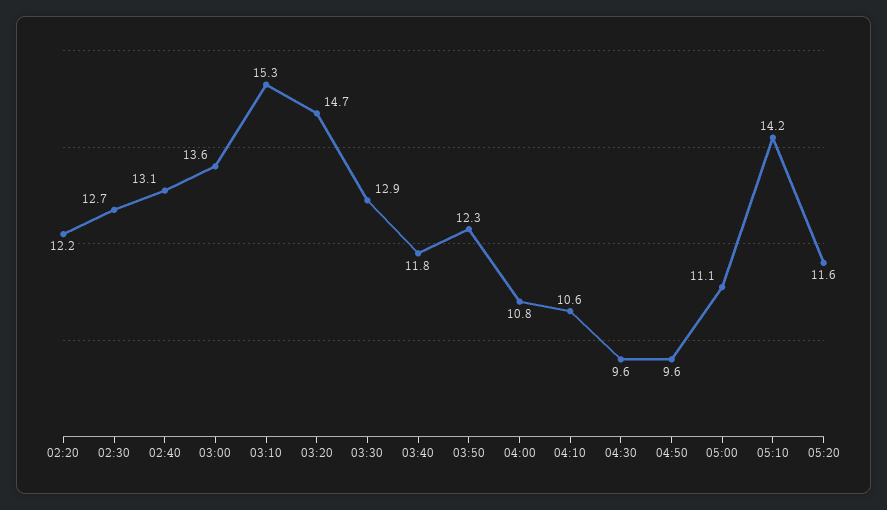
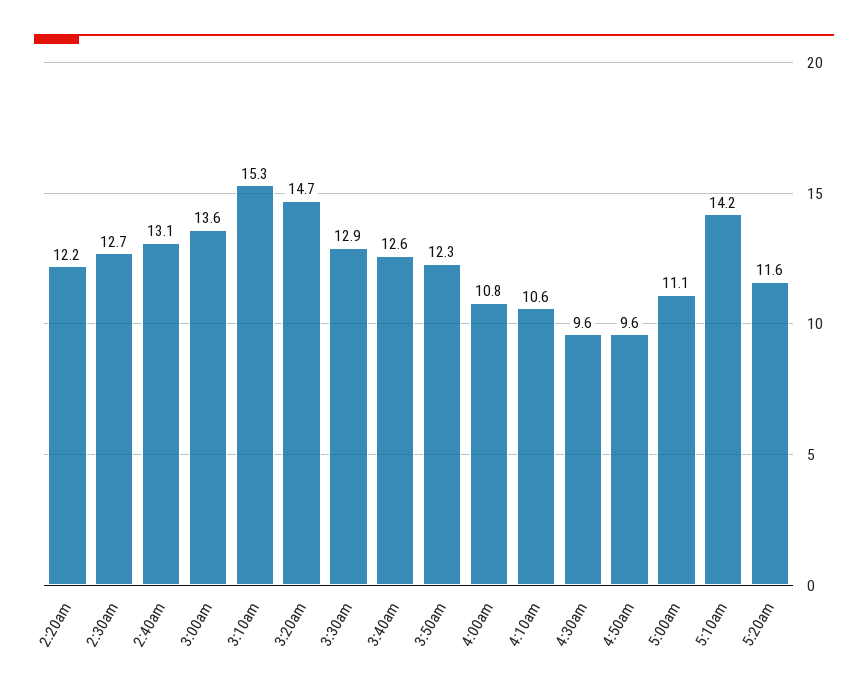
03:40: 11.8 -> 12.6

